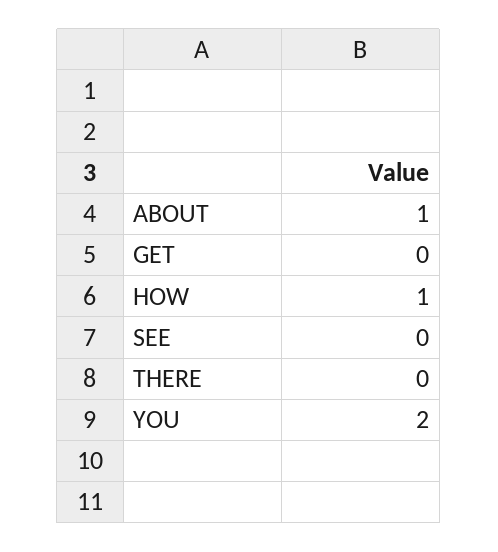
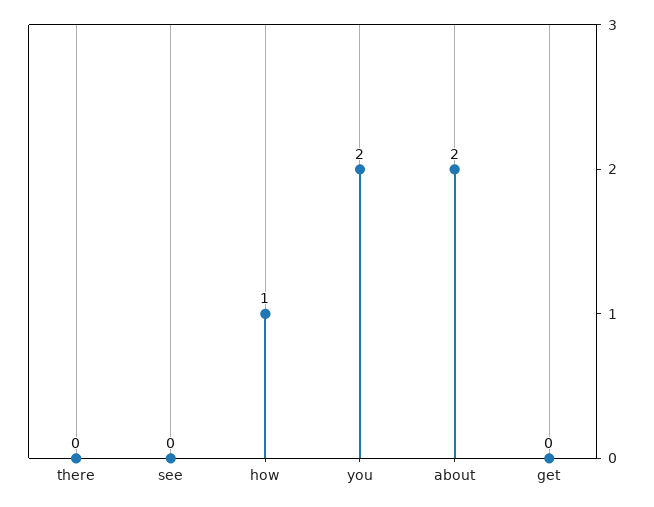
ABOUT: 1 -> 2

